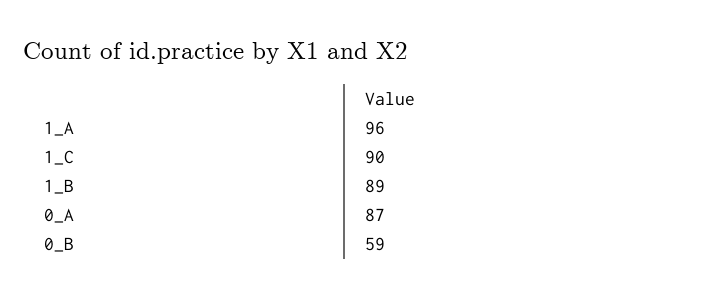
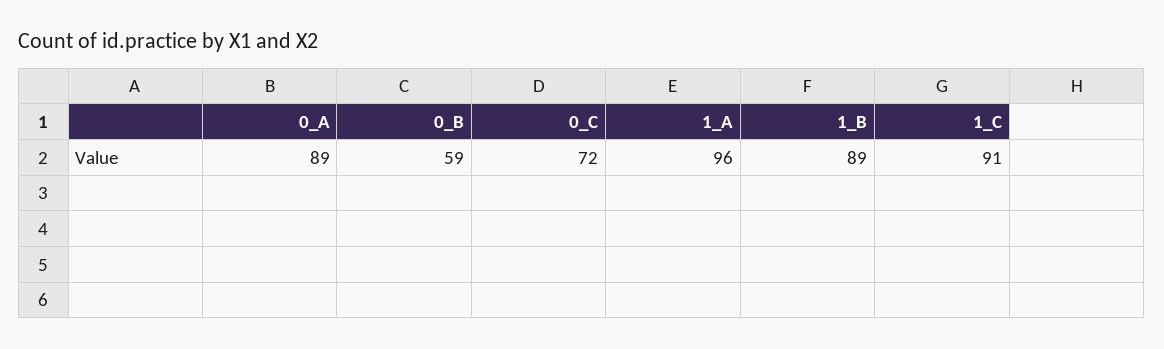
1_C: 90 -> 91
0_A: 87 -> 89
0_C: none -> 72

